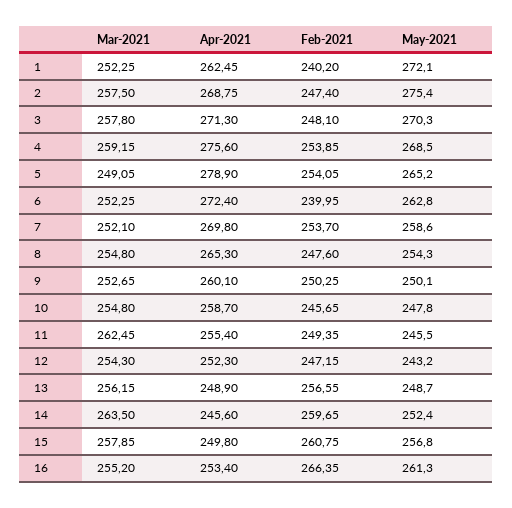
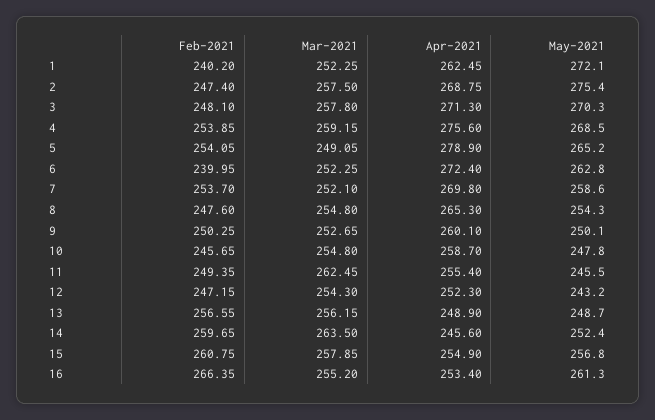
Apr-2021, 15: 249.8 -> 254.9

